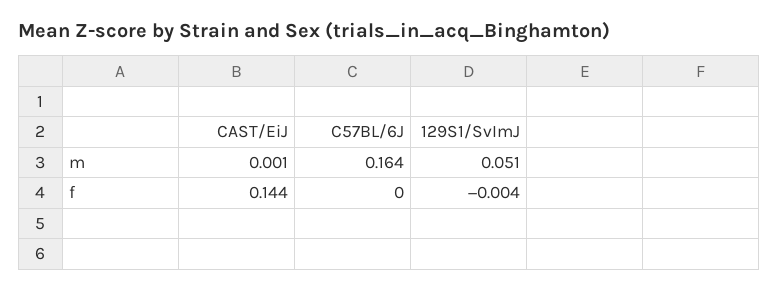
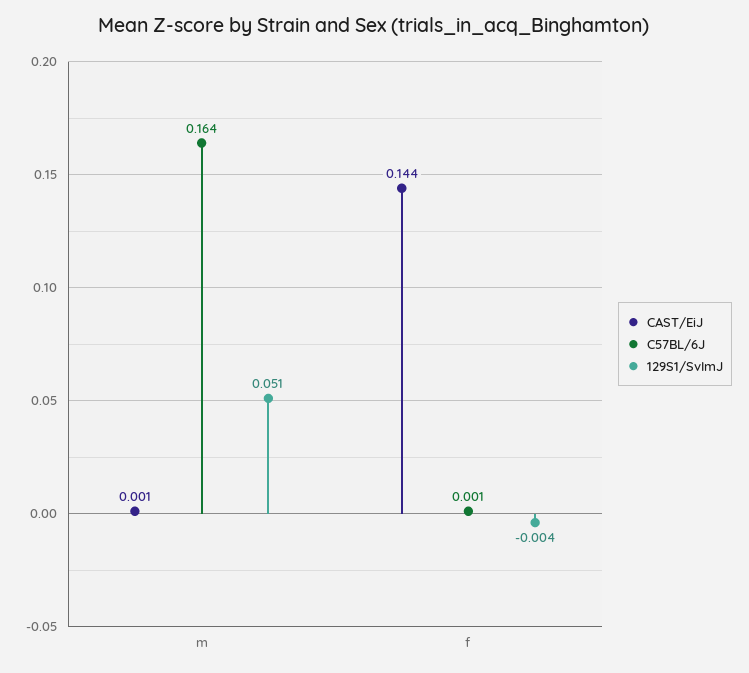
C57BL/6J, f: 0 -> 0.001

